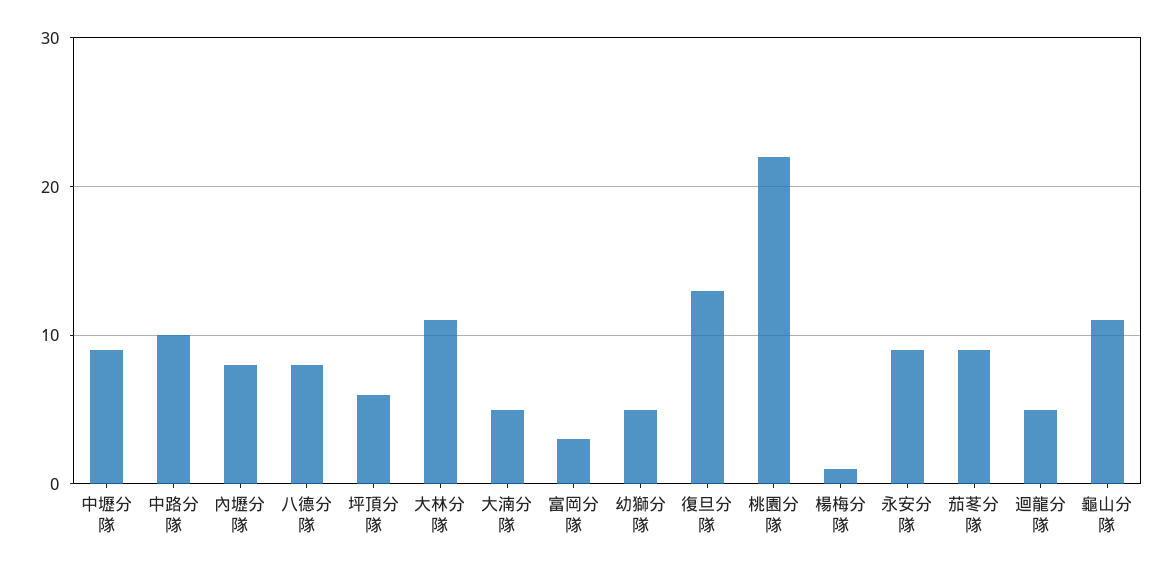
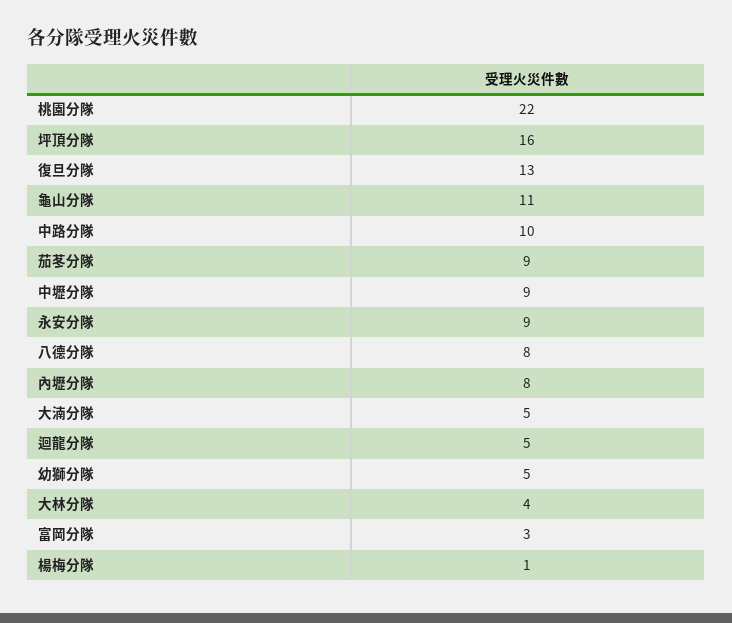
坪頂分隊: 6 -> 16
大林分隊: 11 -> 4

